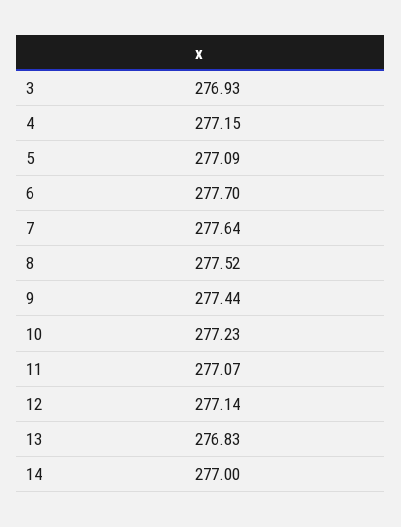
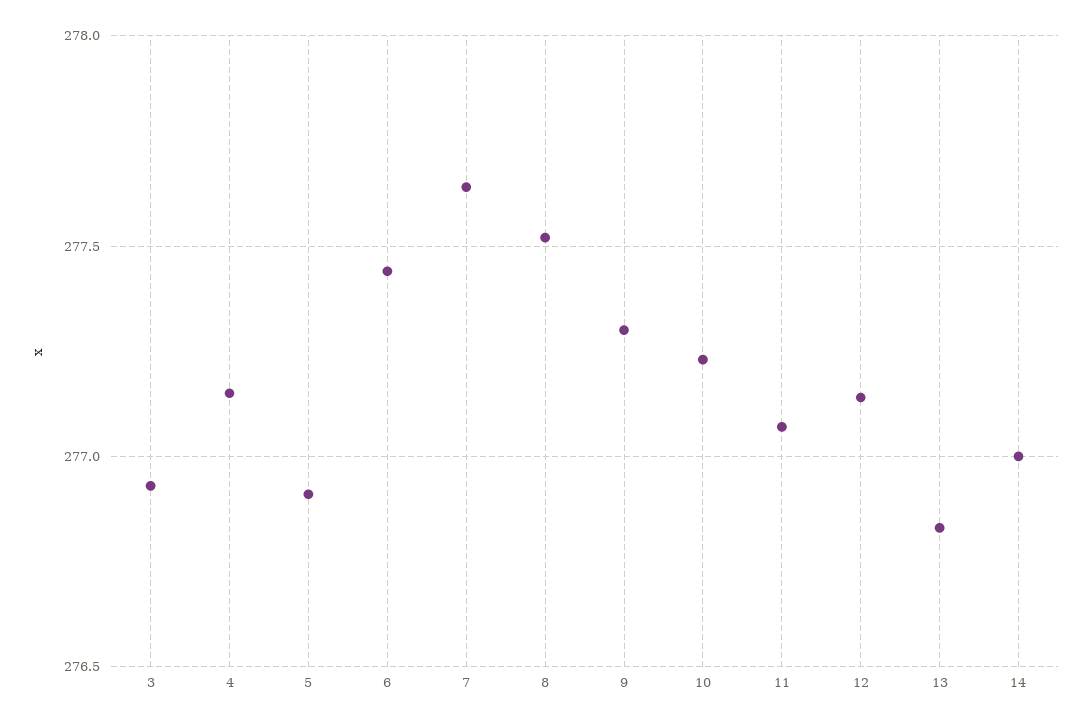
5: 277.09 -> 276.9
6: 277.7 -> 277.45
9: 277.44 -> 277.3

